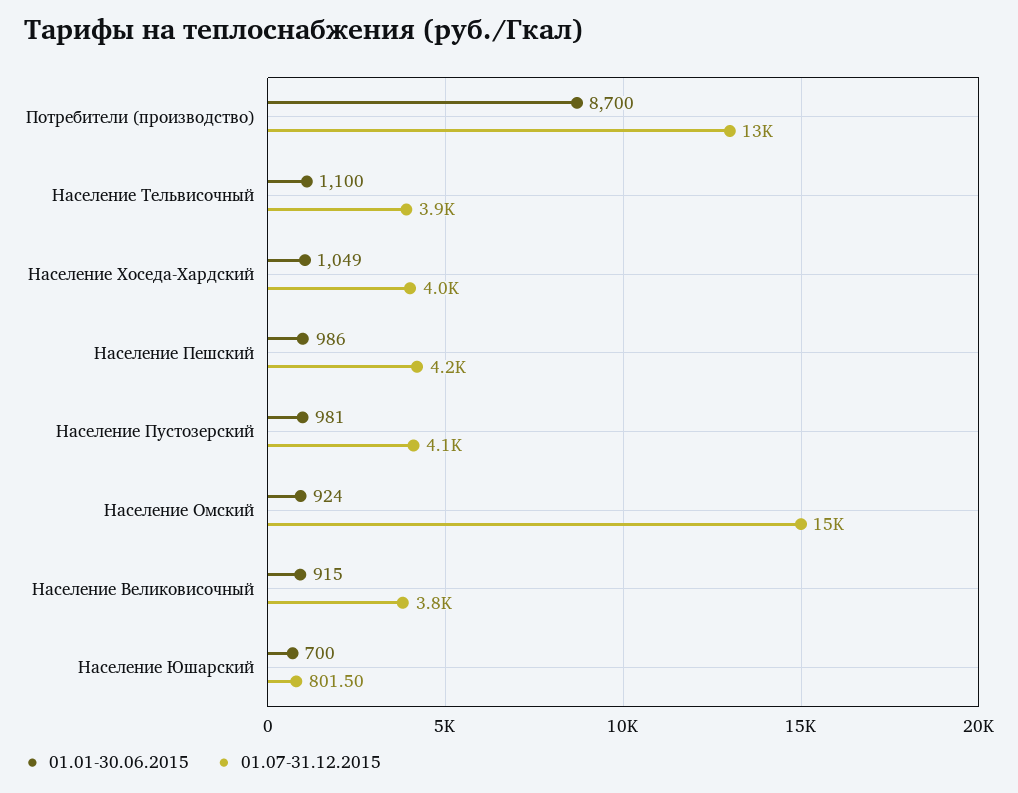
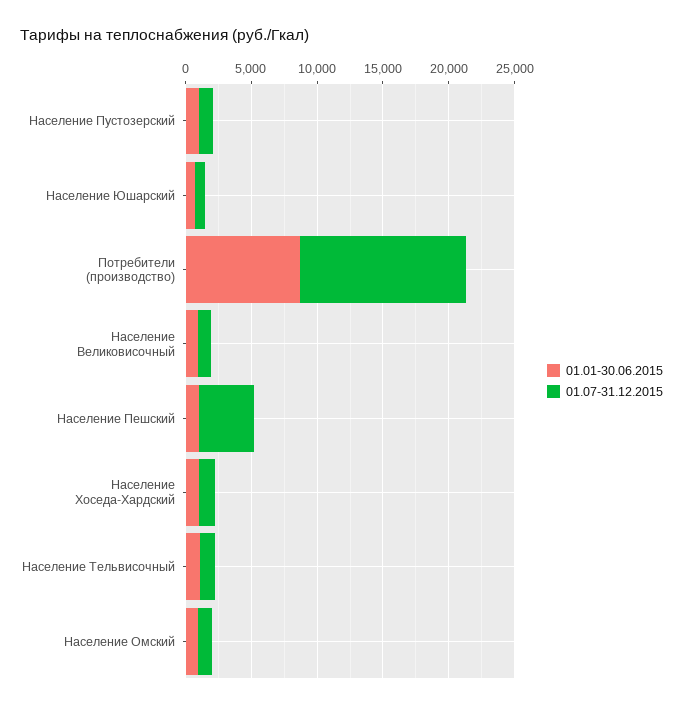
01.07-31.12.2015, Население Тельвисочный: 3900 -> 1000
01.07-31.12.2015, Население Хоседа-Хардский: 4000 -> 1000
01.07-31.12.2015, Население Пустозерский: 4100 -> 1000
01.07-31.12.2015, Население Омский: 15000 -> 1000
01.07-31.12.2015, Население Великовисочный: 3800 -> 1000

